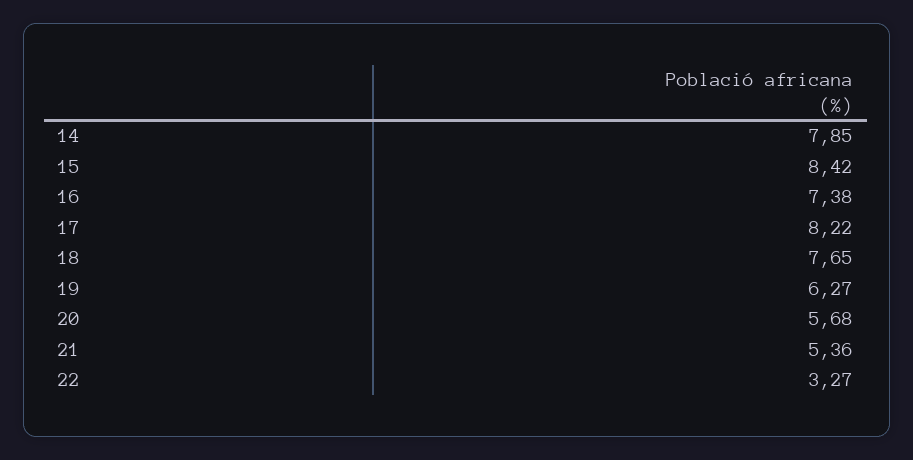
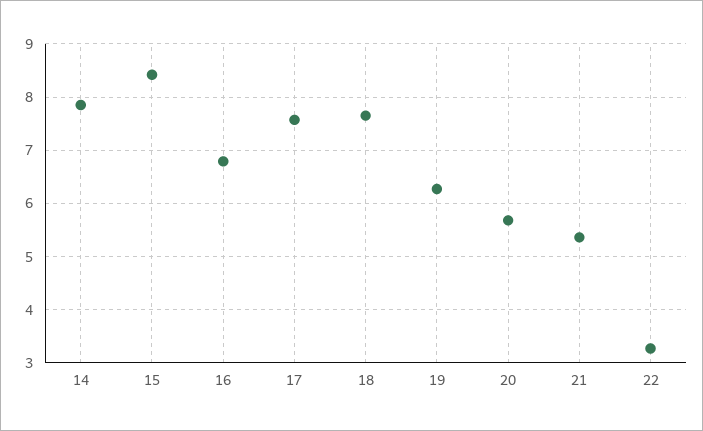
16: 7.38 -> 6.8
17: 8.22 -> 7.6

